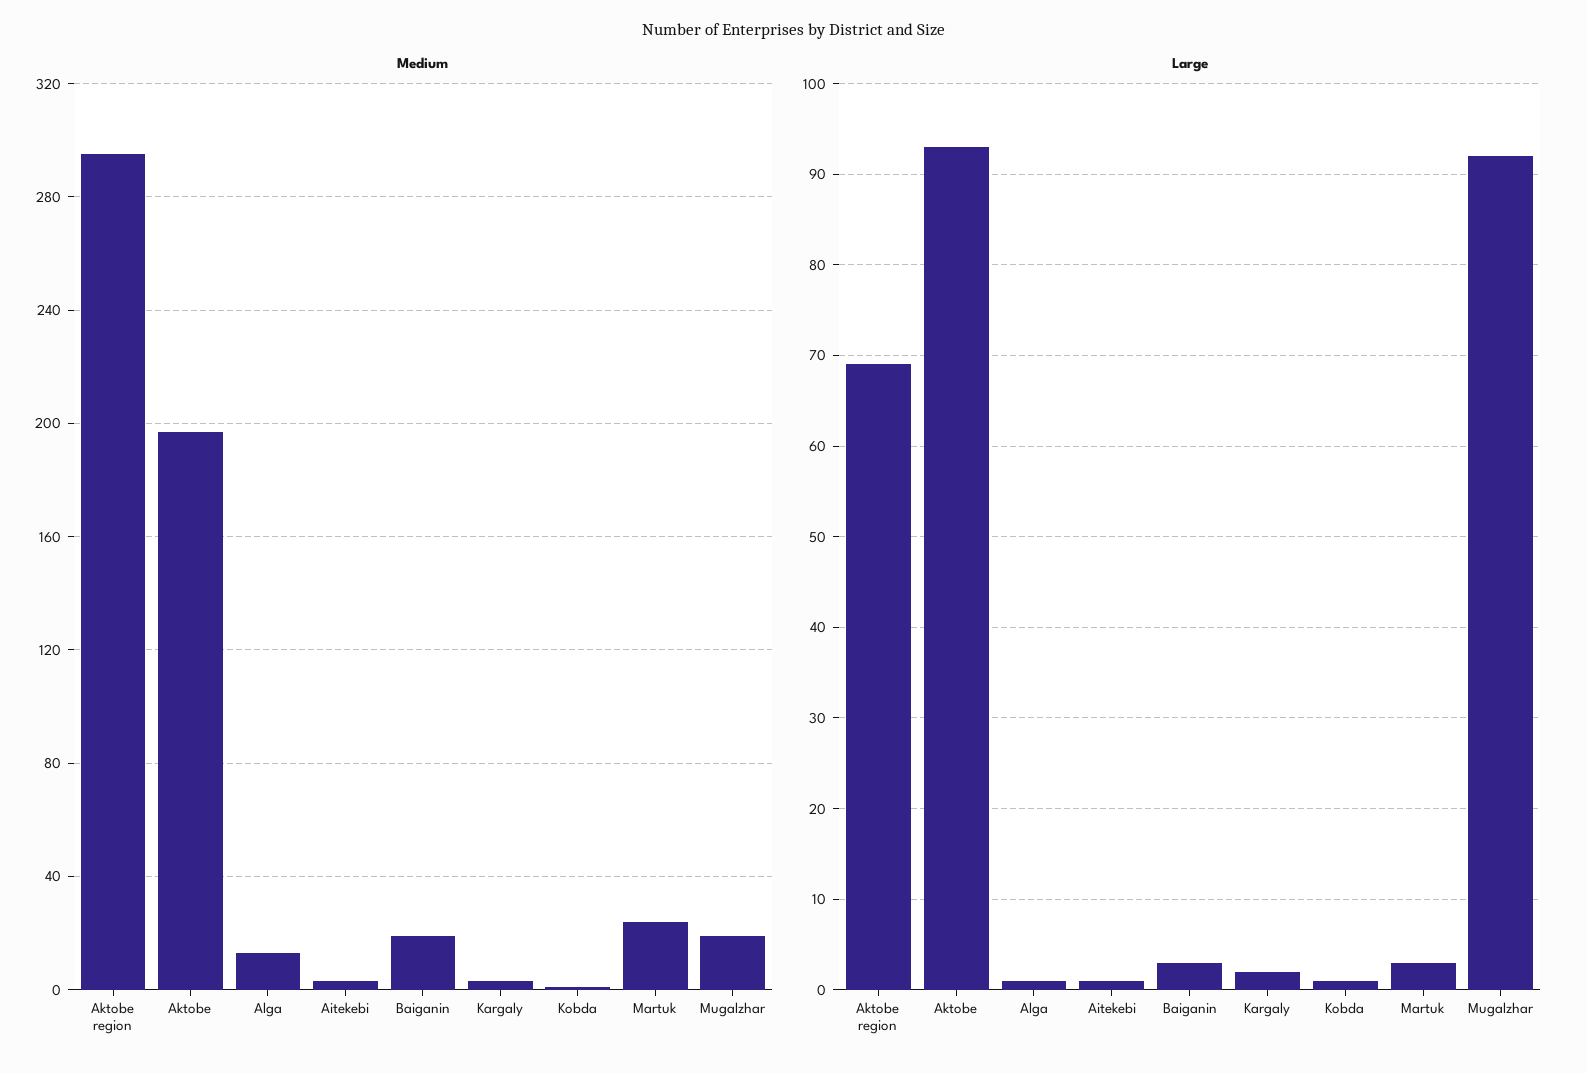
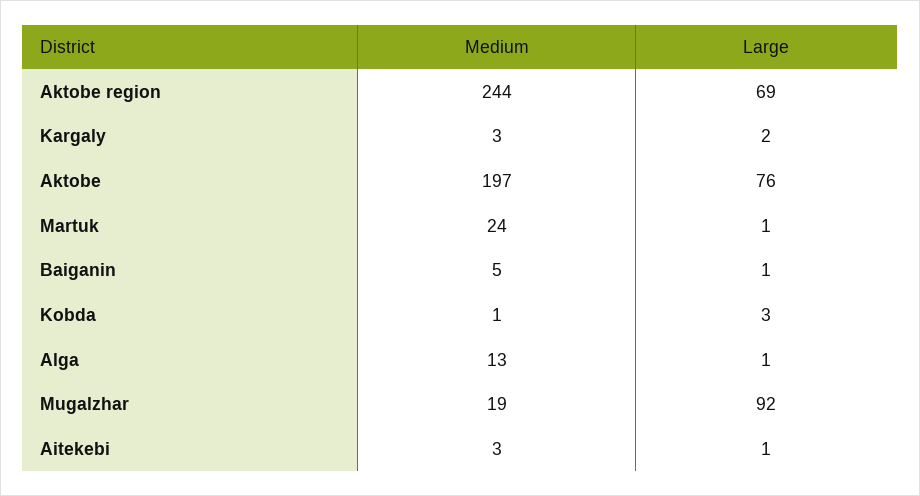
Medium, Aktobe region: 295 -> 244
Medium, Baiganin: 20 -> 5
Large, Aktobe: 93 -> 76
Large, Baiganin: 3 -> 1
Large, Kobda: 1 -> 3
Large, Martuk: 3 -> 1

